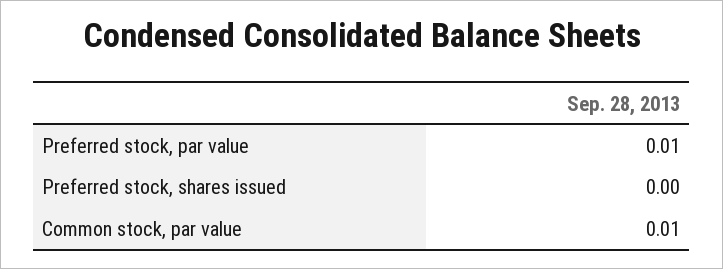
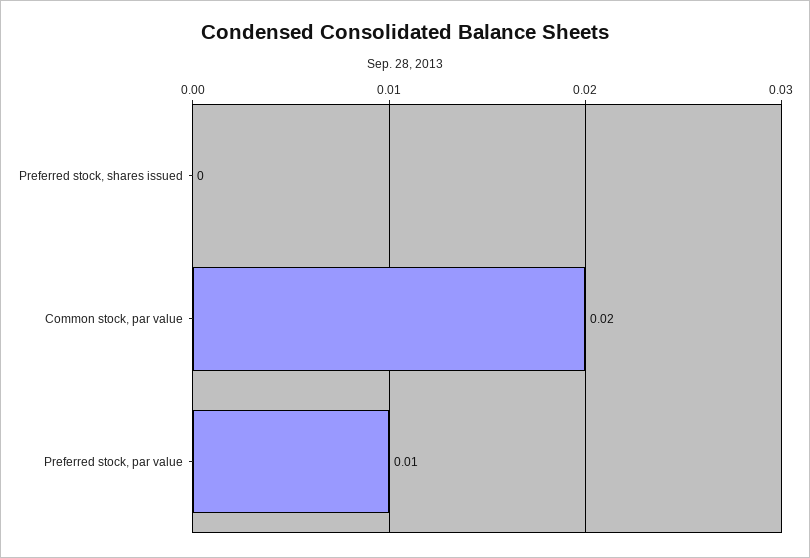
Common stock, par value: 0.01 -> 0.02

